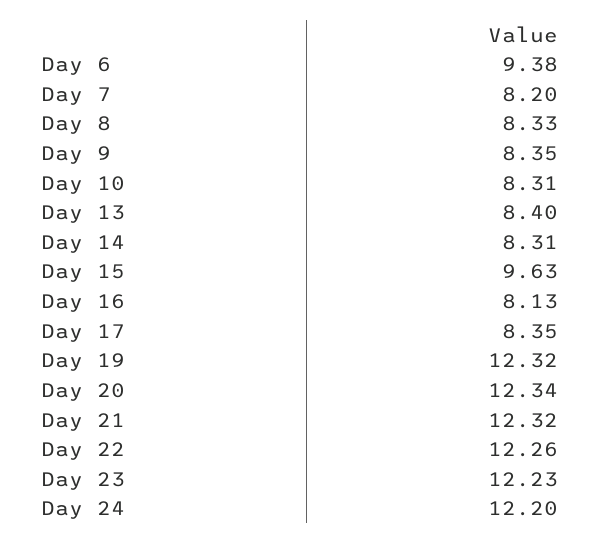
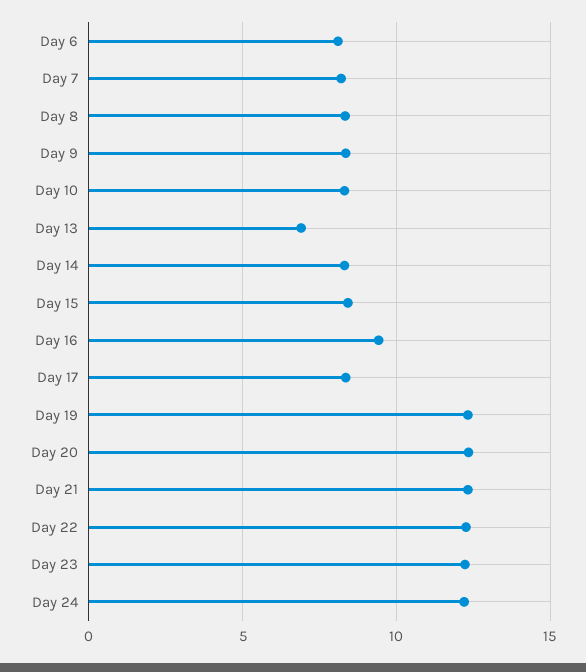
Day 6: 9.38 -> 8
Day 13: 8.4 -> 7
Day 15: 9.63 -> 8.5
Day 16: 8.13 -> 9.5

